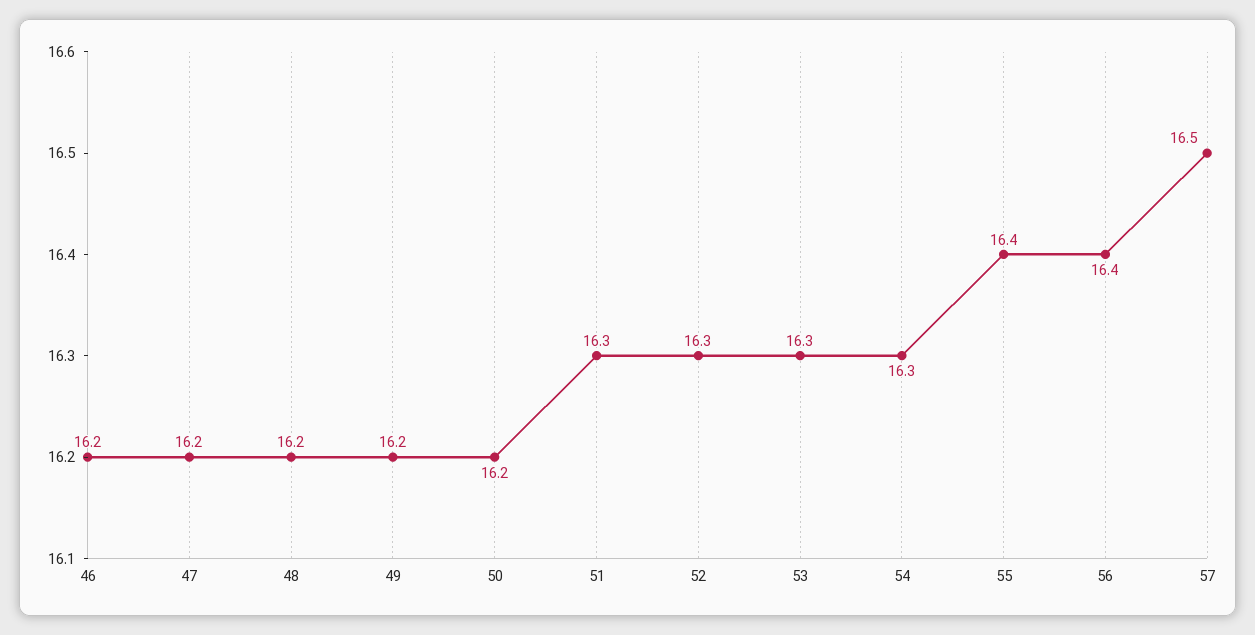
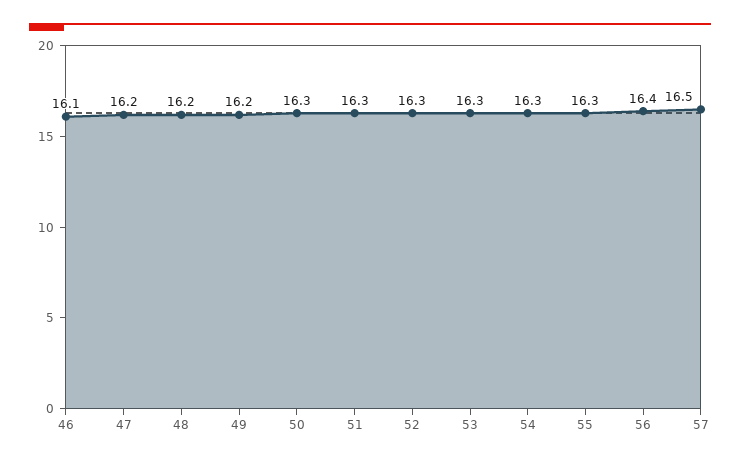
46: 16.2 -> 16.1
50: 16.2 -> 16.3
55: 16.4 -> 16.3

